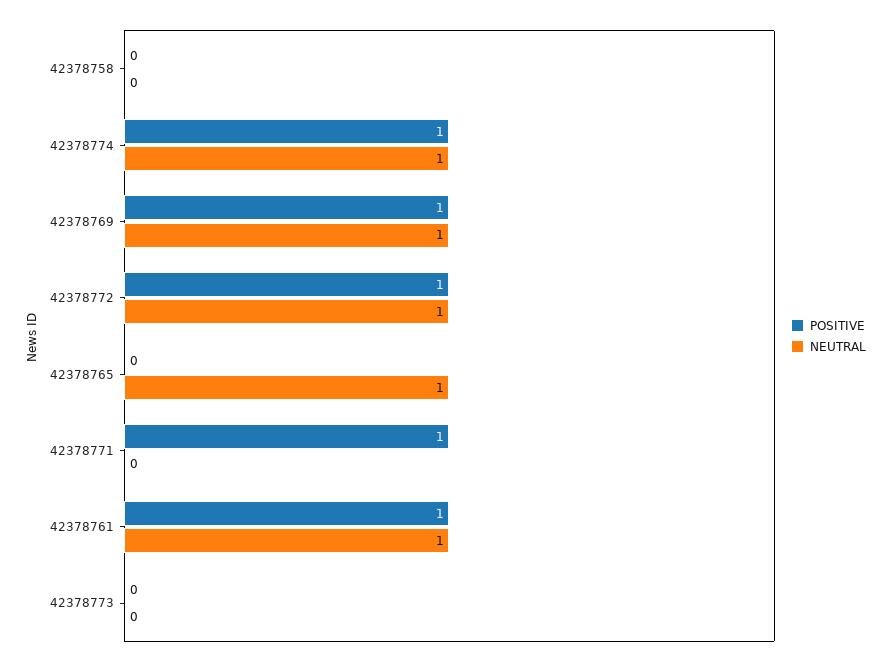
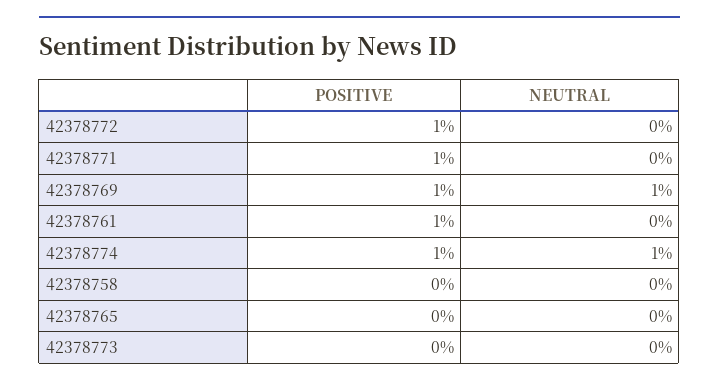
NEUTRAL, 42378772: 1 -> 0
NEUTRAL, 42378765: 1 -> 0
NEUTRAL, 42378761: 1 -> 0

